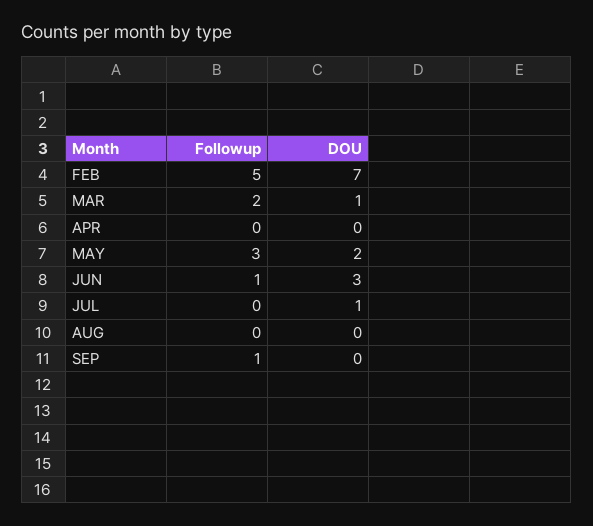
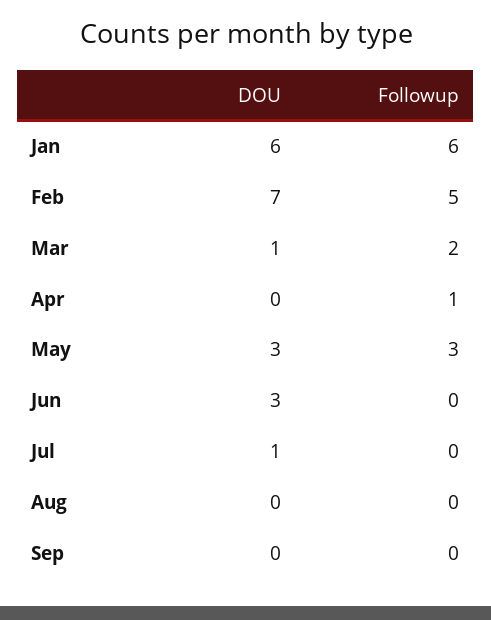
Followup, APR: 0 -> 1
DOU, MAY: 2 -> 3
Followup, JUN: 1 -> 0
Followup, SEP: 1 -> 0
DOU, Jan: none -> 6
Followup, Jan: none -> 6

